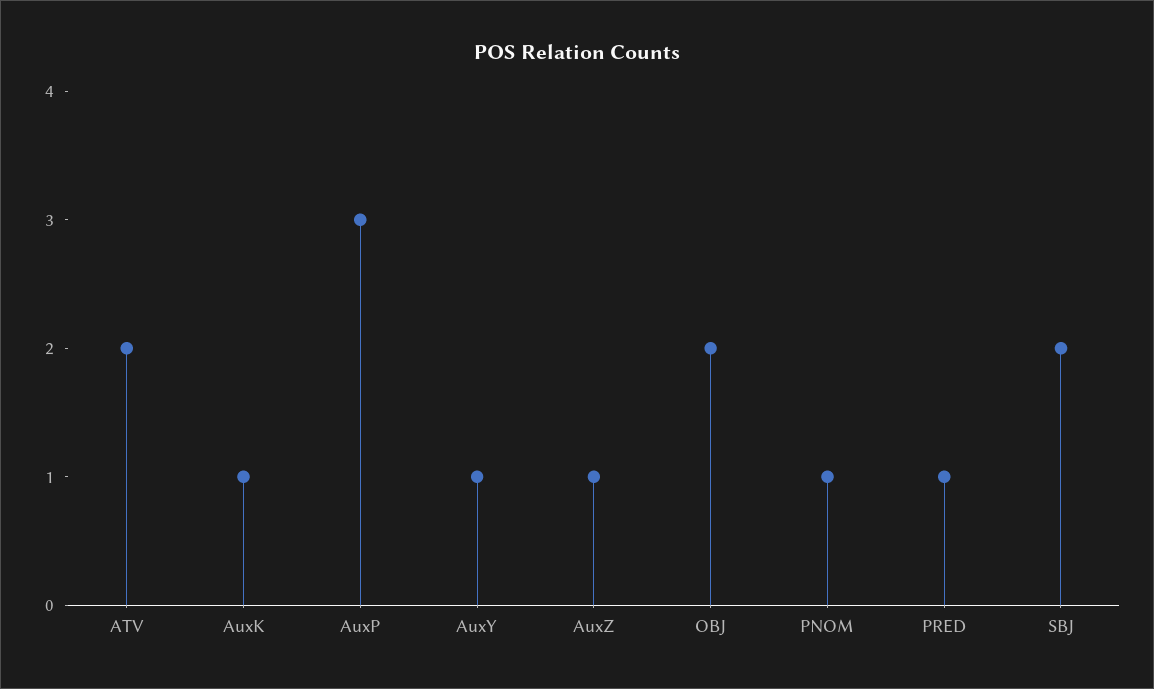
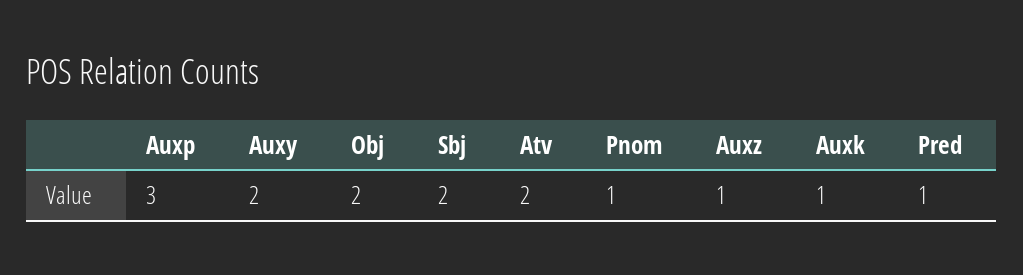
AuxY: 1 -> 2

